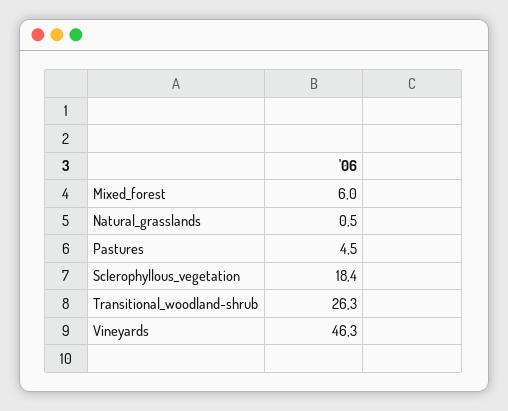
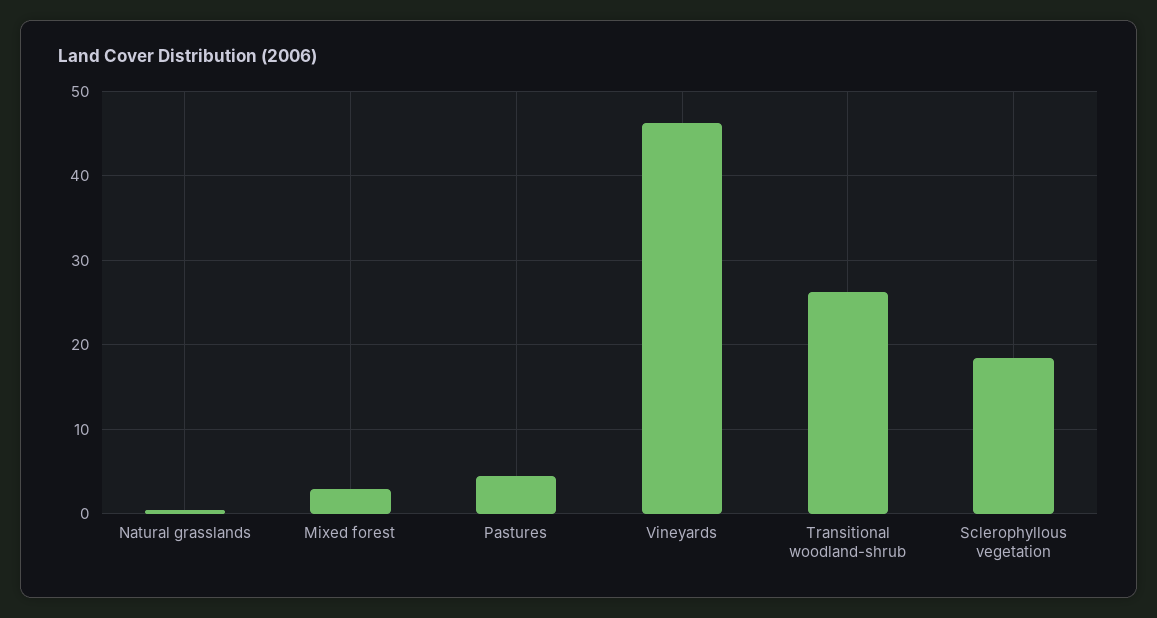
Mixed_forest: 6 -> 3

